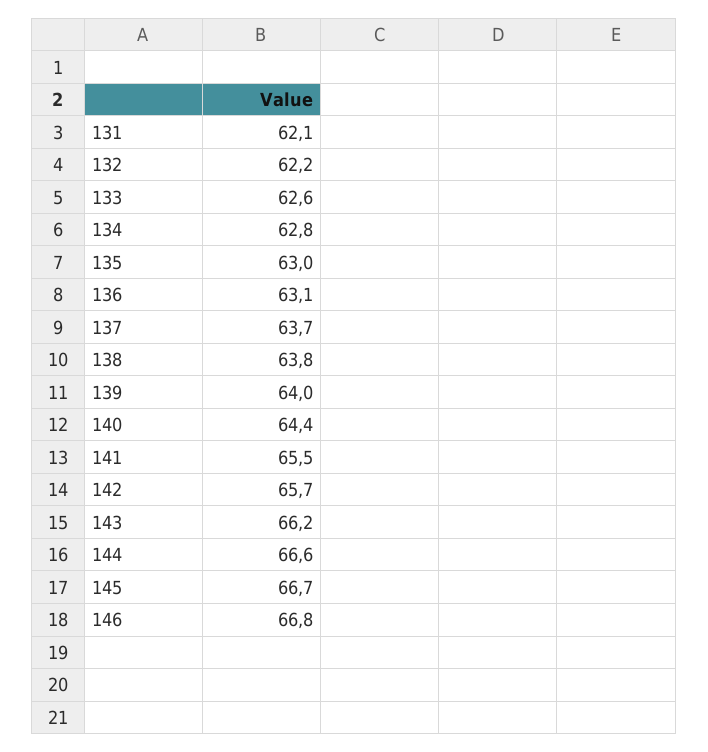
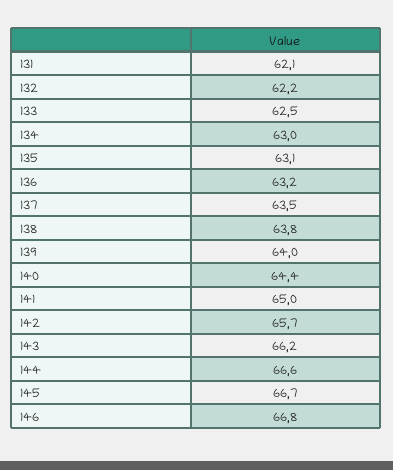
133: 62.6 -> 62.5
134: 62.8 -> 63
135: 63 -> 63.1
136: 63.1 -> 63.2
137: 63.7 -> 63.5
141: 65.5 -> 65

